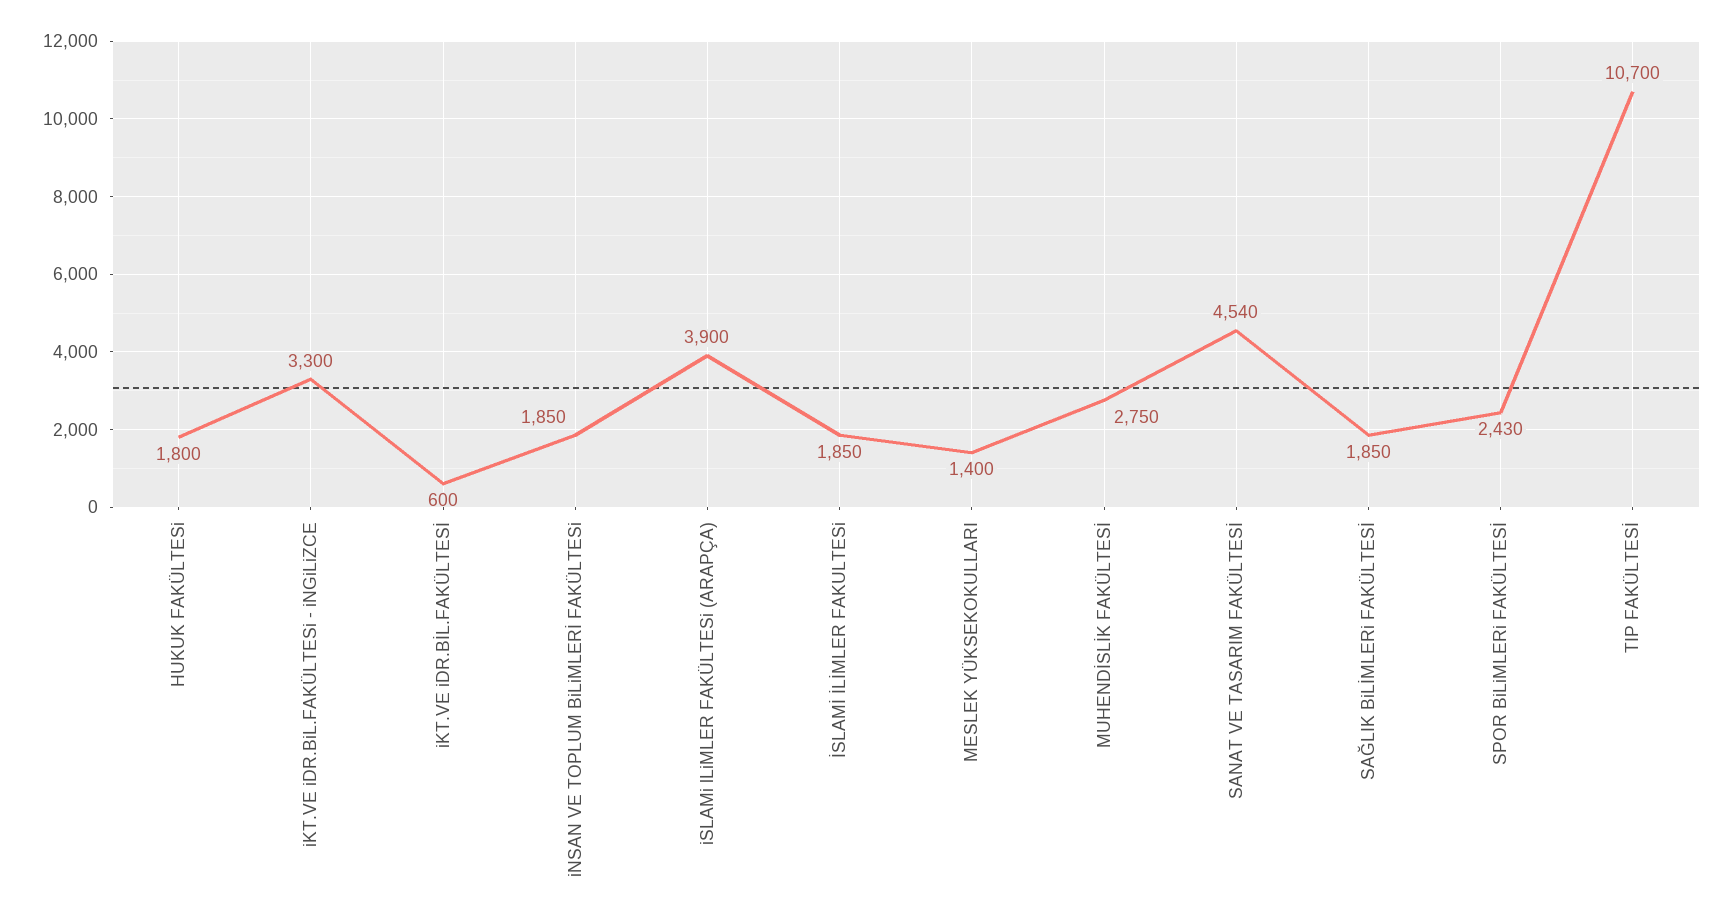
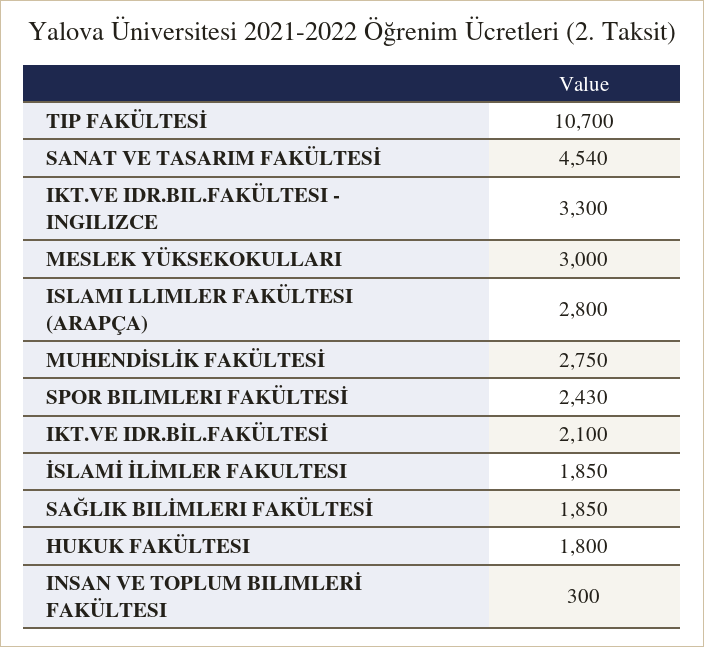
iKT.VE iDR.BİL.FAKÜLTESİ: 600 -> 2100
iNSAN VE TOPLUM BiLiMLERİ FAKÜLTESi: 1850 -> 300
iSLAMi lLiMLER FAKÜLTESi (ARAPÇA): 3900 -> 2800
MESLEK YÜKSEKOKULLARI: 1400 -> 3000

